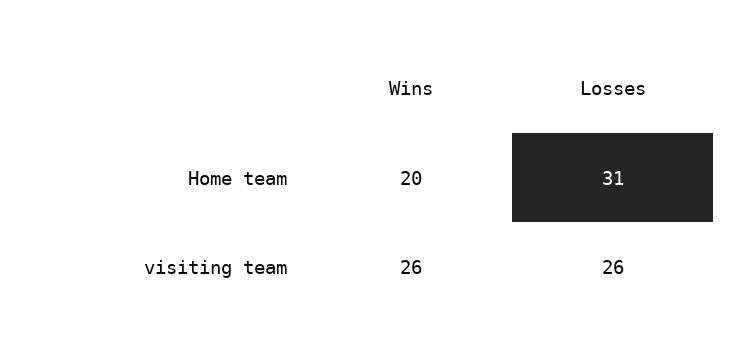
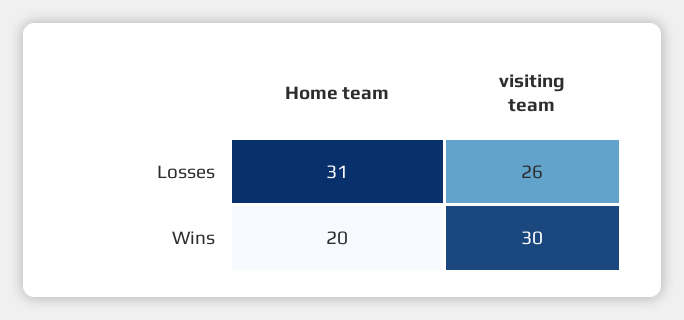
Wins, visiting team: 26 -> 30

